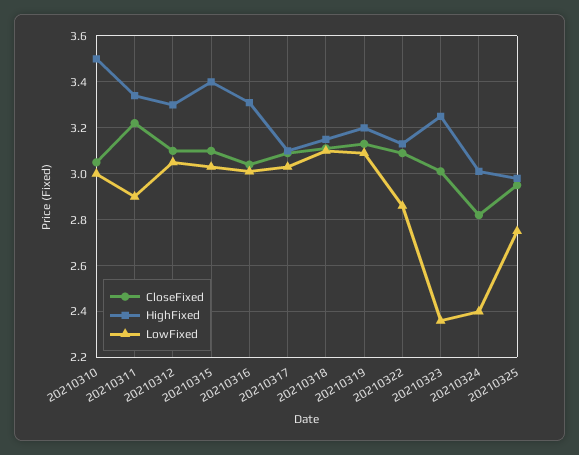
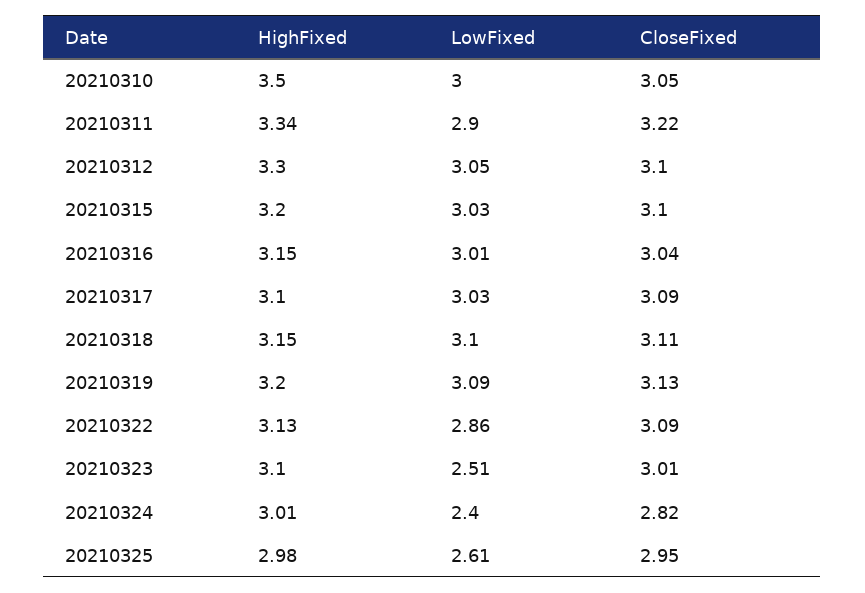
HighFixed, 20210315: 3.4 -> 3.2
HighFixed, 20210316: 3.3 -> 3.15
HighFixed, 20210323: 3.25 -> 3.1
LowFixed, 20210323: 2.35 -> 2.51
LowFixed, 20210325: 2.75 -> 2.61

